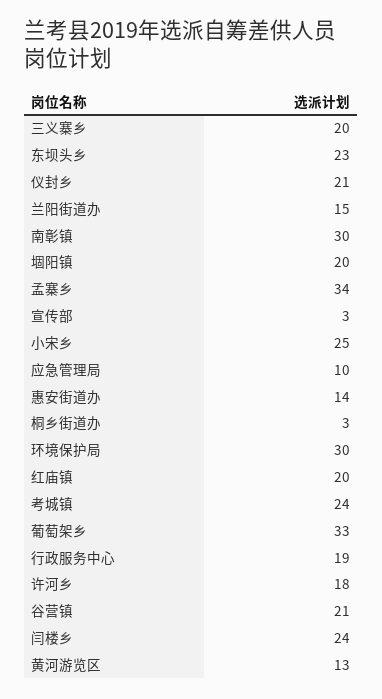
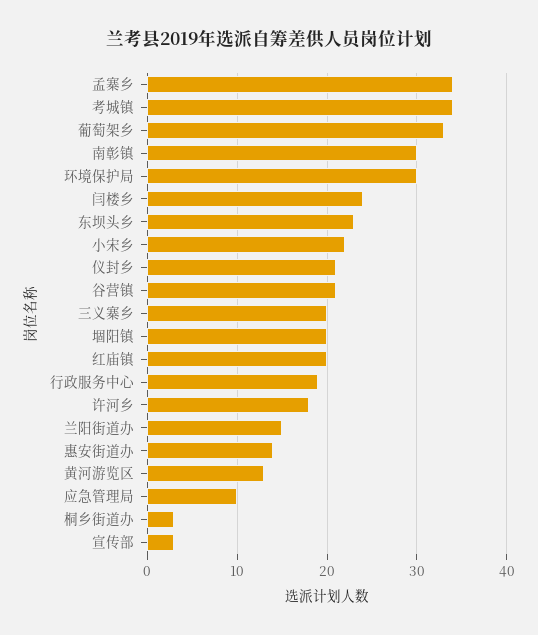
小宋乡: 25 -> 22
考城镇: 24 -> 34

